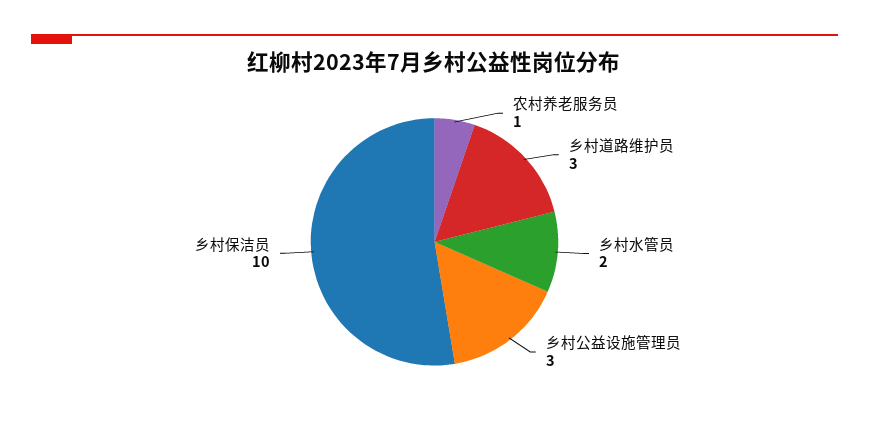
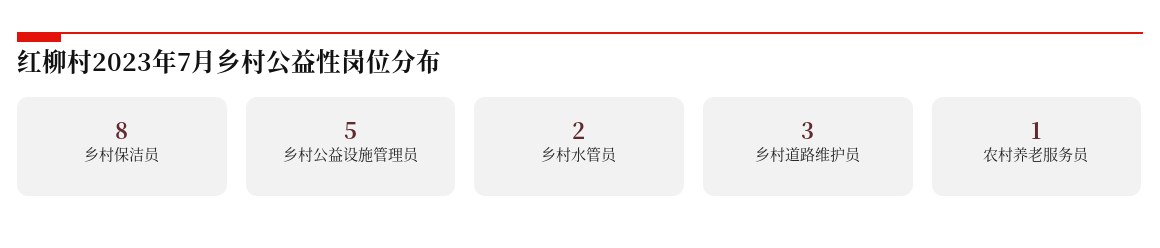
乡村公益设施管理员: 3 -> 5
乡村保洁员: 10 -> 8

